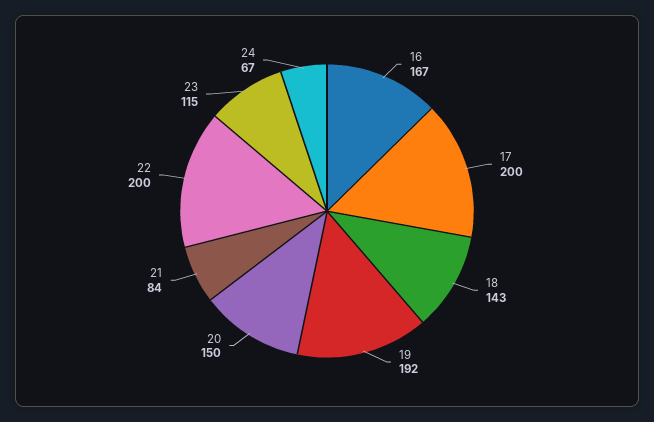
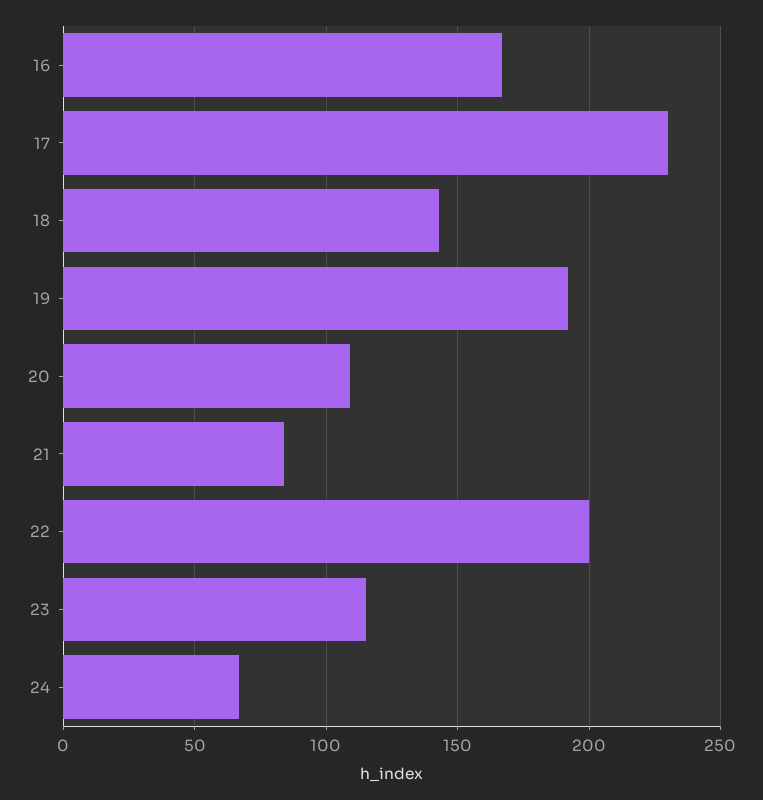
17: 200 -> 230
20: 150 -> 110

